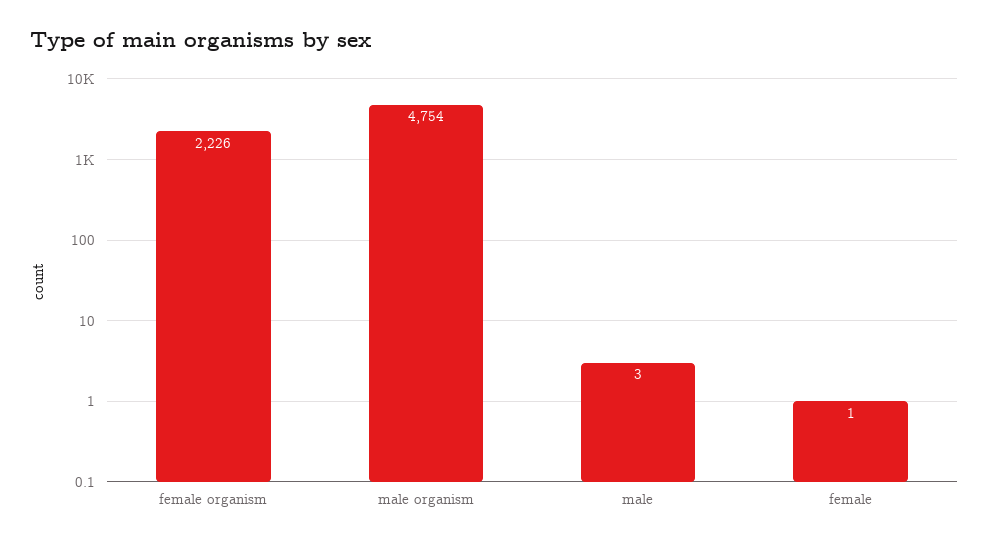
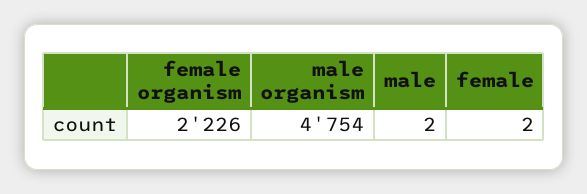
male: 3 -> 2
female: 1 -> 2

